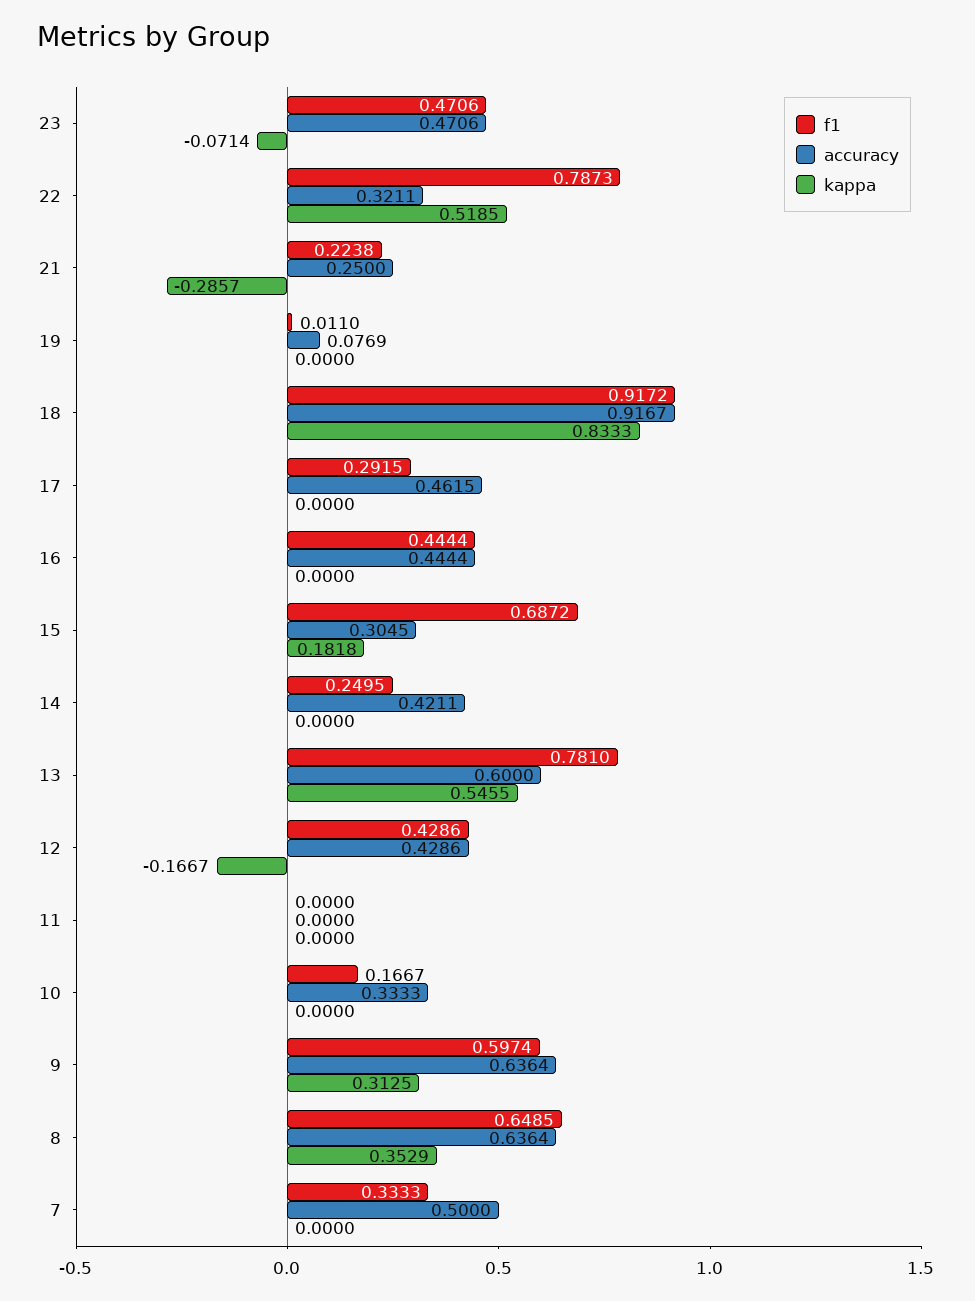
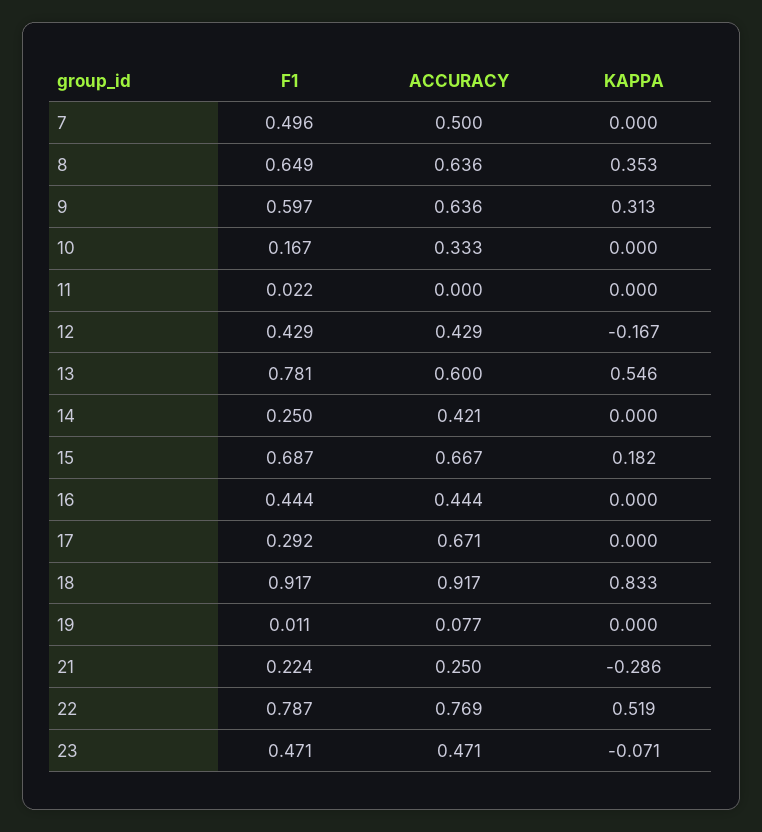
accuracy, 22: 0.3211 -> 0.769
accuracy, 17: 0.4615 -> 0.671
accuracy, 15: 0.3045 -> 0.667
f1, 11: 0 -> 0.022
f1, 7: 0.3333 -> 0.496

